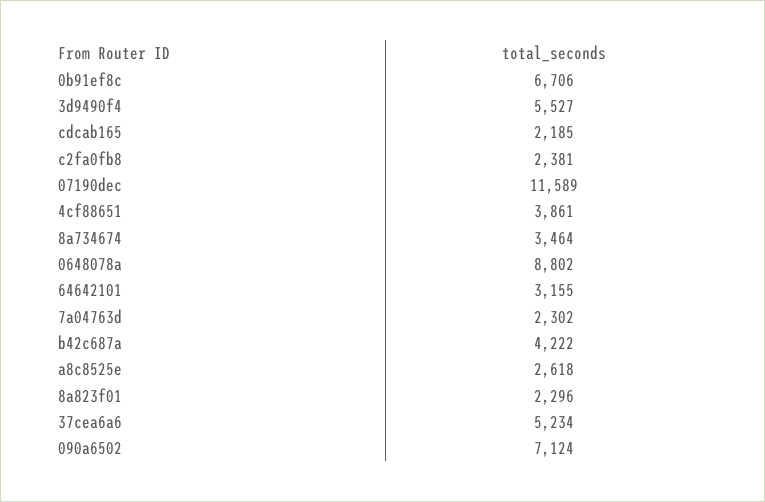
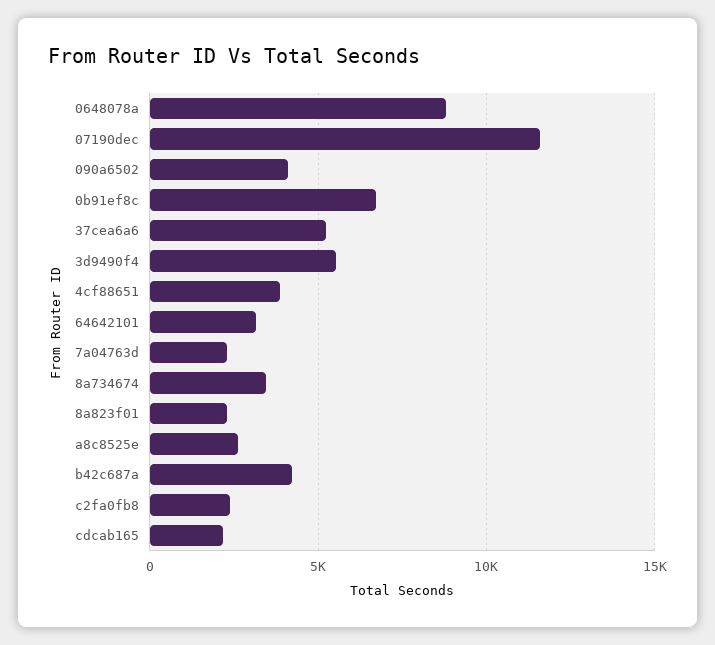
090a6502: 7124 -> 4000

